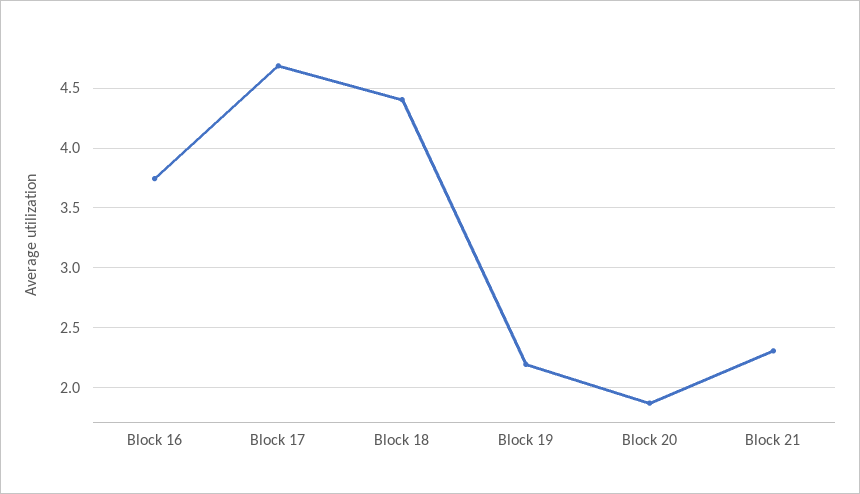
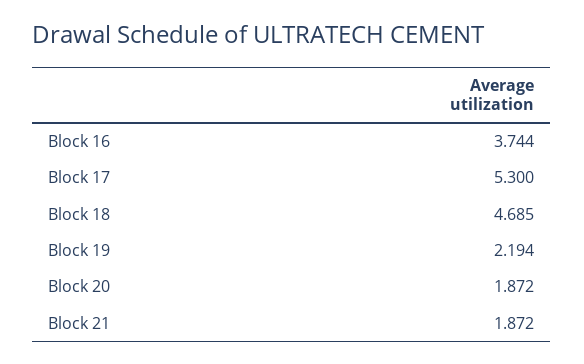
Block 17: 4.7 -> 5.3
Block 18: 4.4 -> 4.685
Block 21: 2.3 -> 1.872

